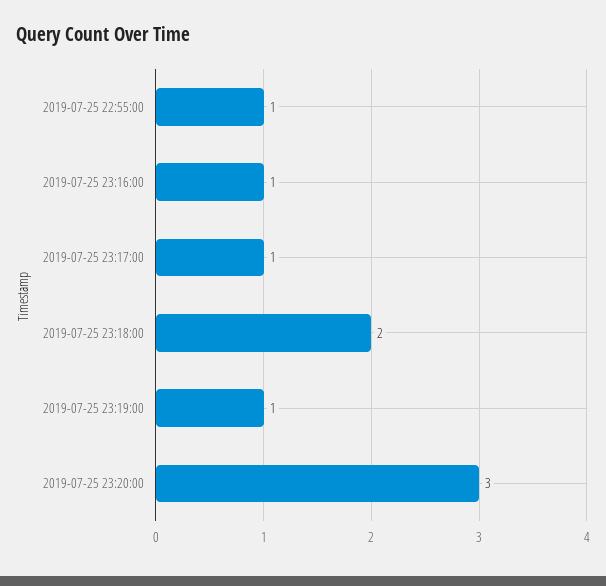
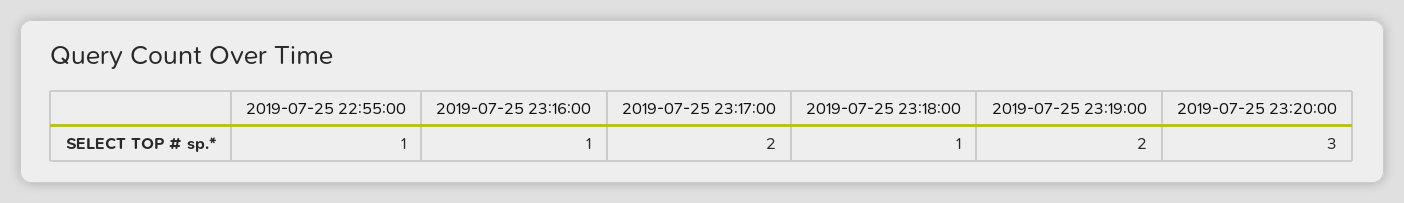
2019-07-25 23:17:00: 1 -> 2
2019-07-25 23:18:00: 2 -> 1
2019-07-25 23:19:00: 1 -> 2

